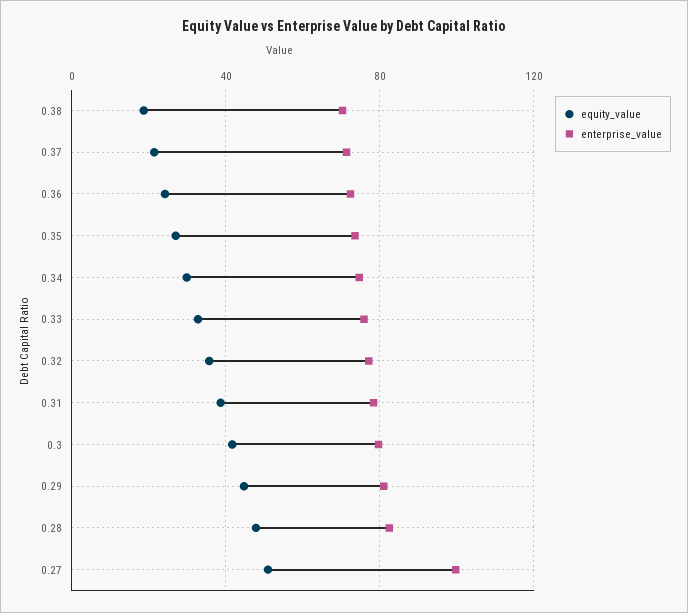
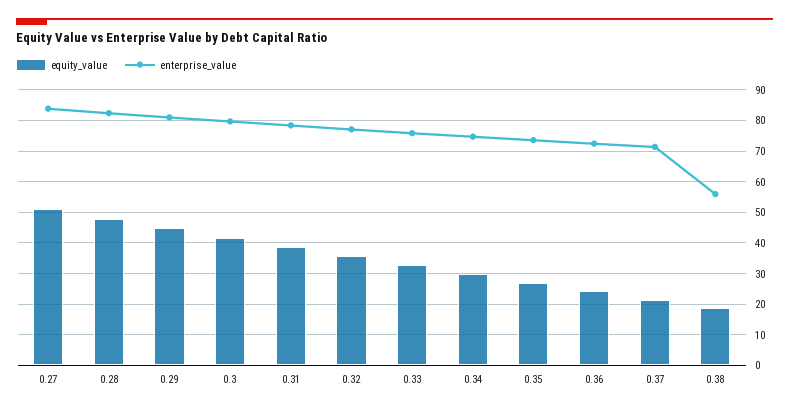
enterprise_value, 0.38: 70 -> 56
enterprise_value, 0.27: 100 -> 84

